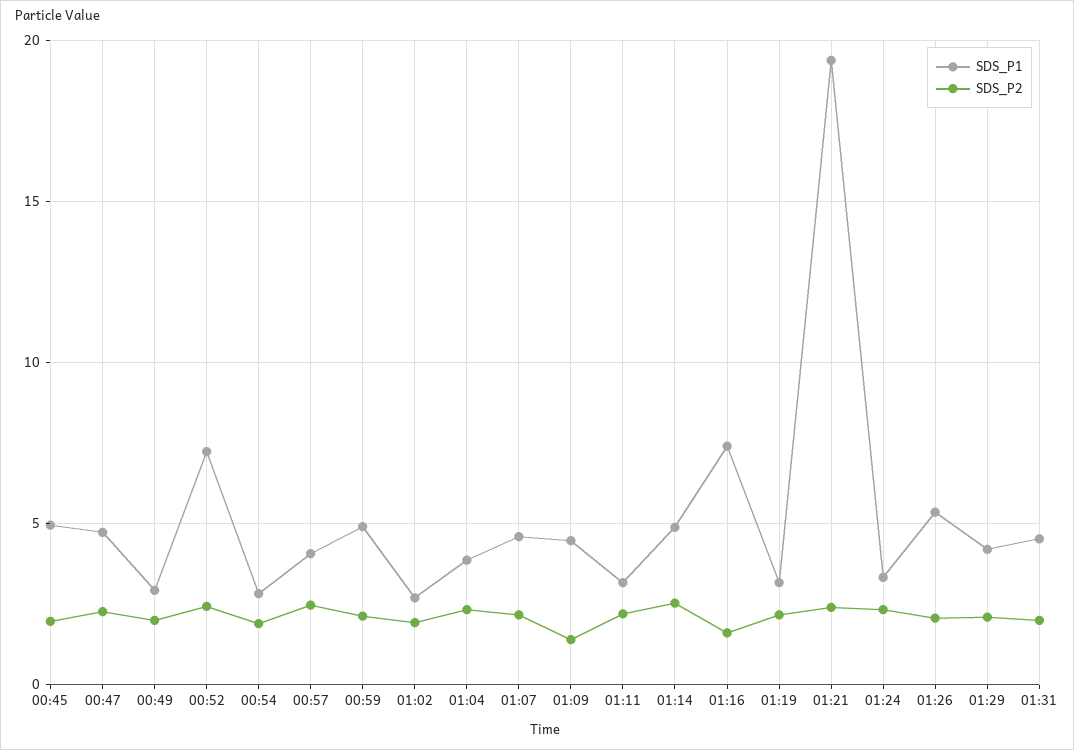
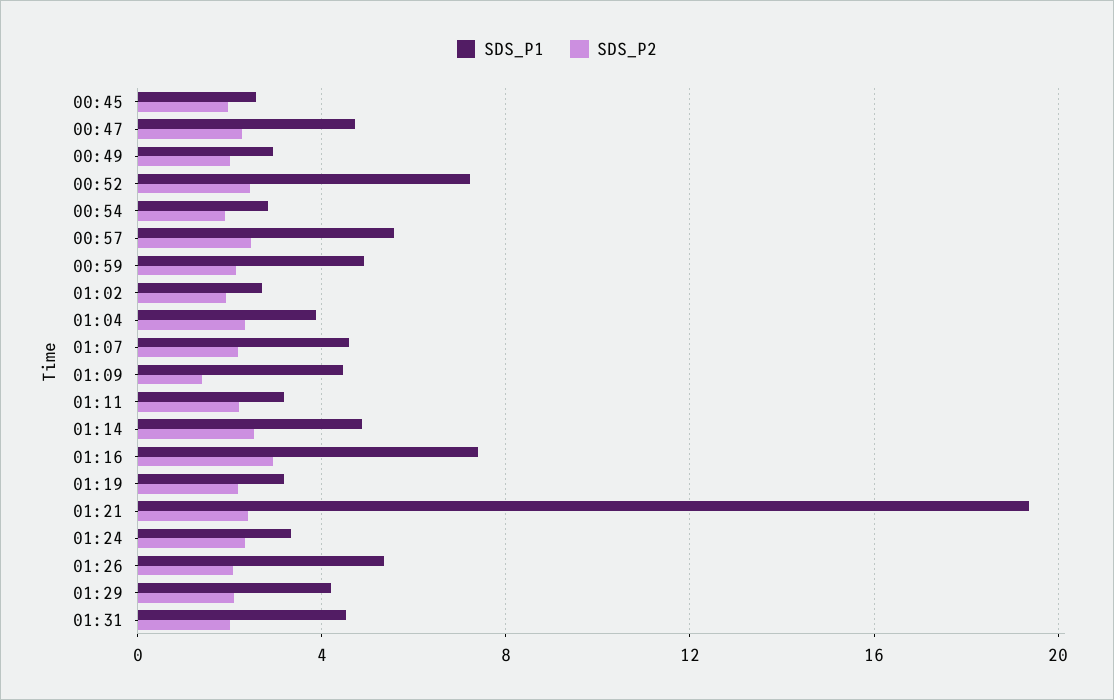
SDS_P1, 00:45: 5 -> 2.5
SDS_P1, 00:57: 4 -> 5.5
SDS_P2, 01:16: 1.5 -> 3

